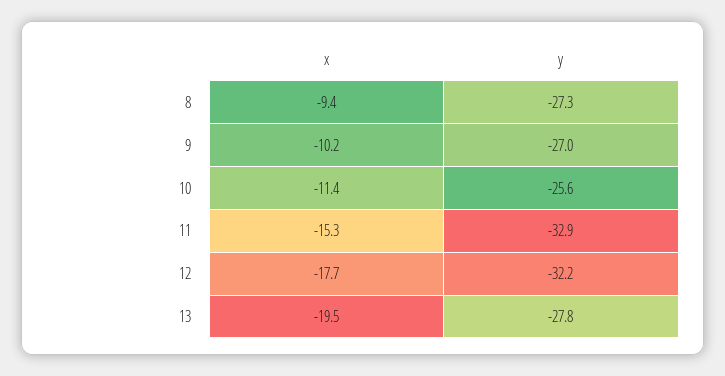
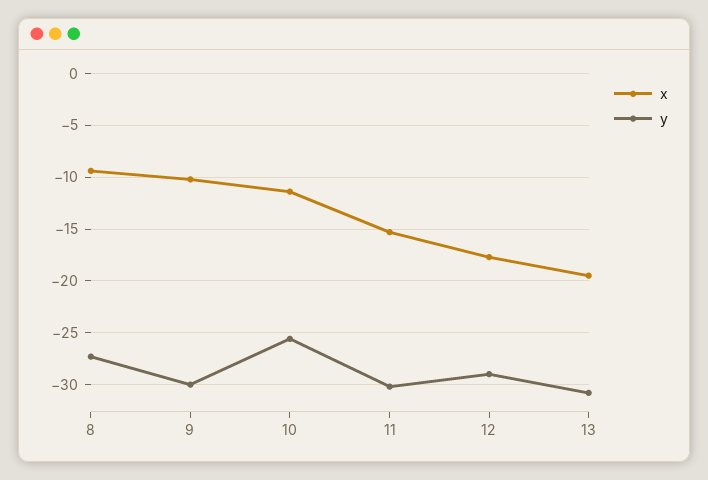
y, 9: -27 -> -30
y, 11: -32.9 -> -30
y, 12: -32.2 -> -29
y, 13: -27.8 -> -31

